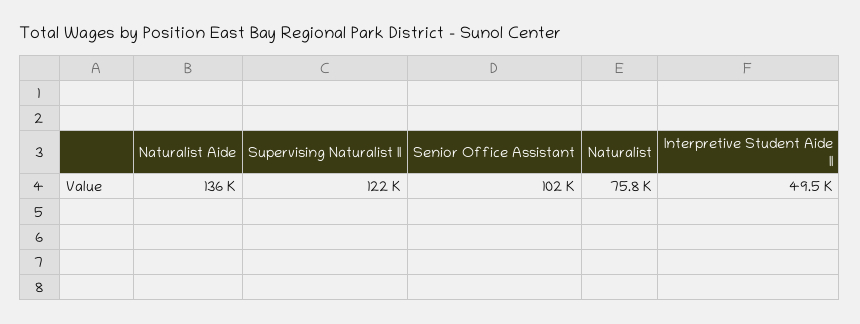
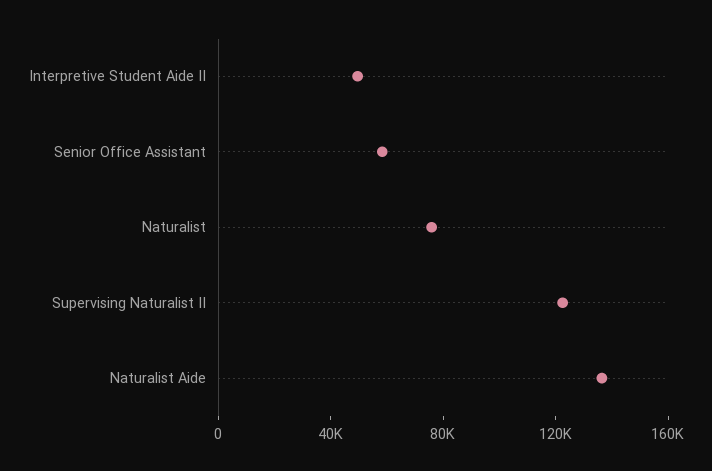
Senior Office Assistant: 102000 -> 60000

